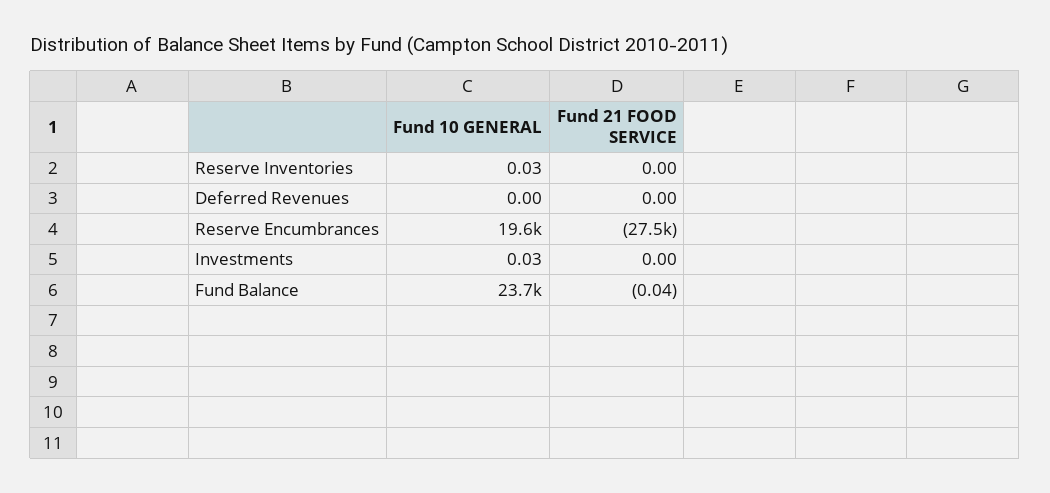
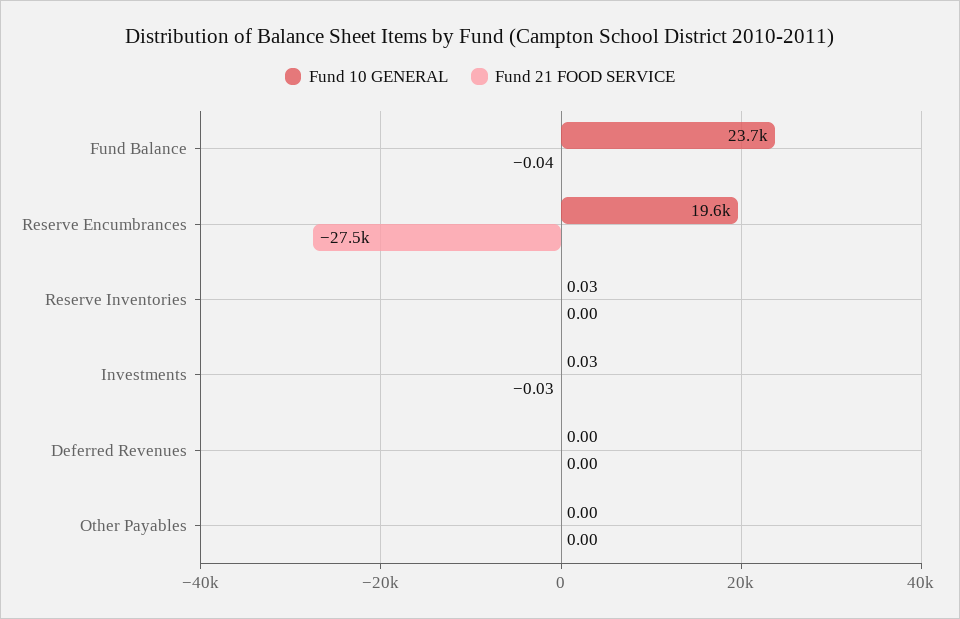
Fund 21 FOOD SERVICE, Investments: 0 -> -0.03
Fund 10 GENERAL, Other Payables: none -> 0
Fund 21 FOOD SERVICE, Other Payables: none -> 0

